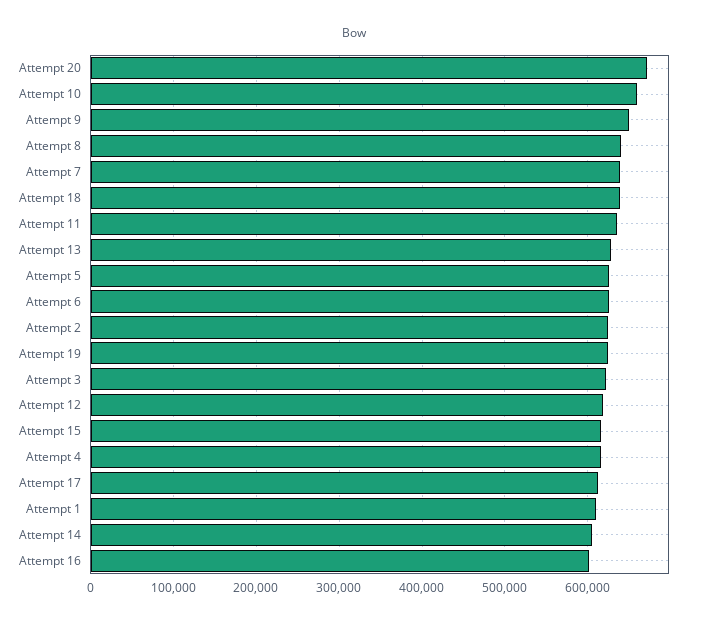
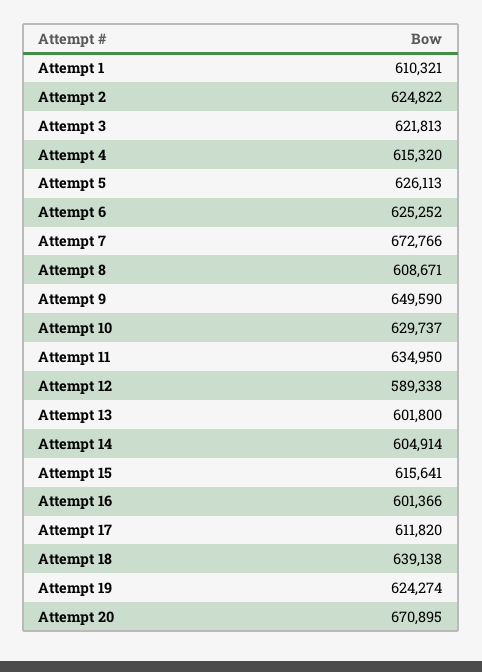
Attempt 10: 660000 -> 629737
Attempt 8: 640000 -> 608671
Attempt 7: 640000 -> 672766
Attempt 13: 630000 -> 601800
Attempt 12: 620000 -> 589338

